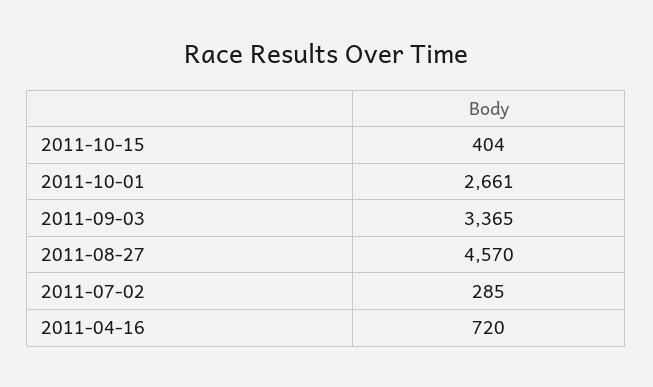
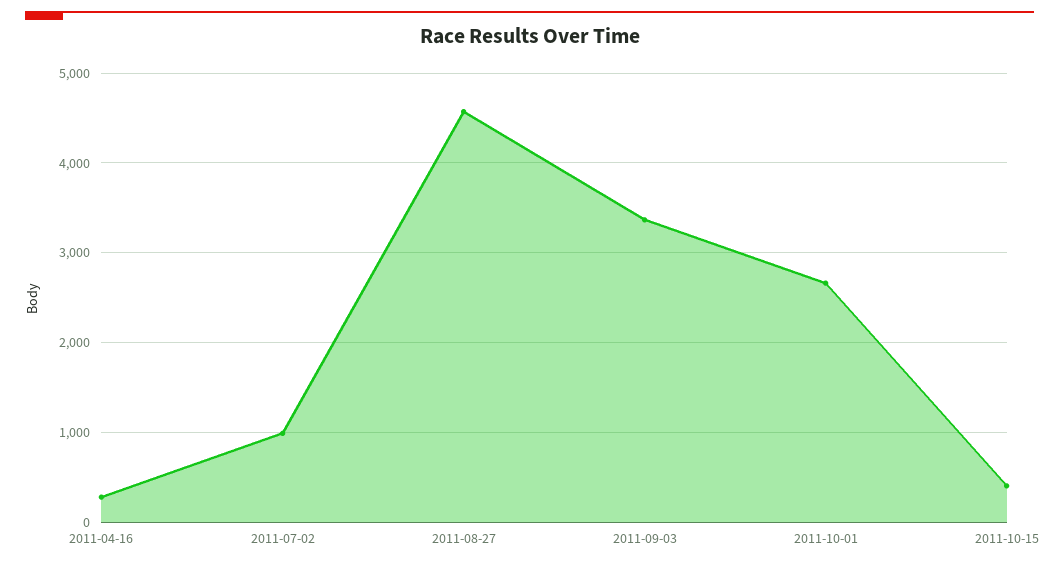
2011-07-02: 285 -> 1000
2011-04-16: 720 -> 300

